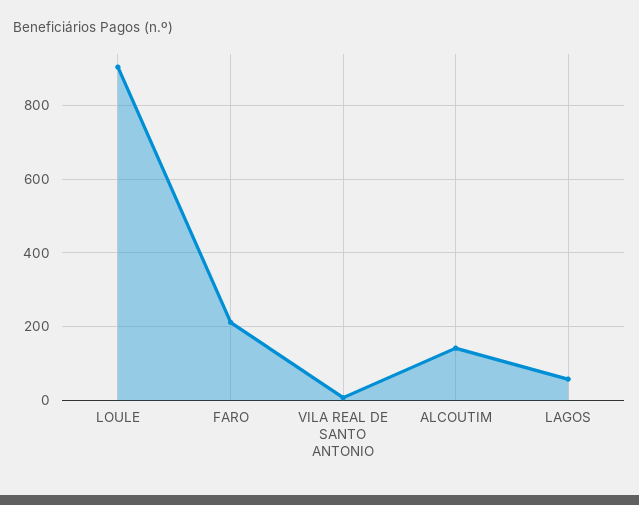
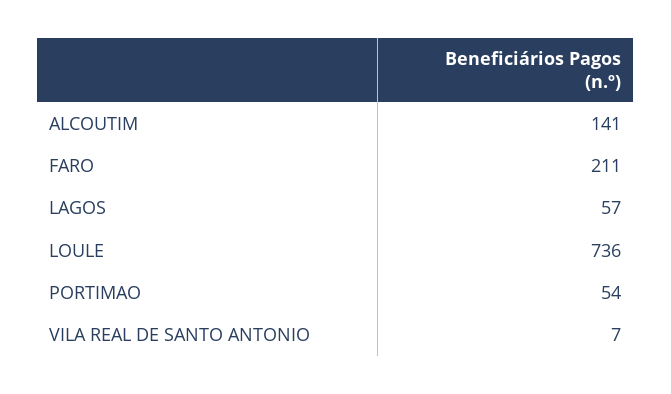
LOULE: 900 -> 736
PORTIMAO: none -> 54

